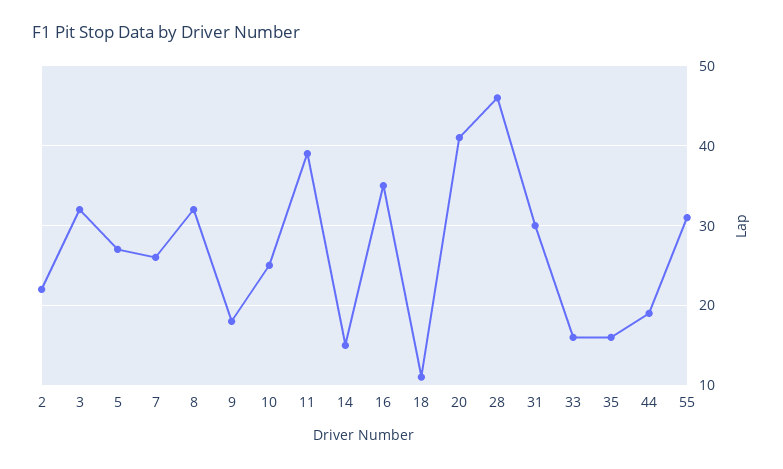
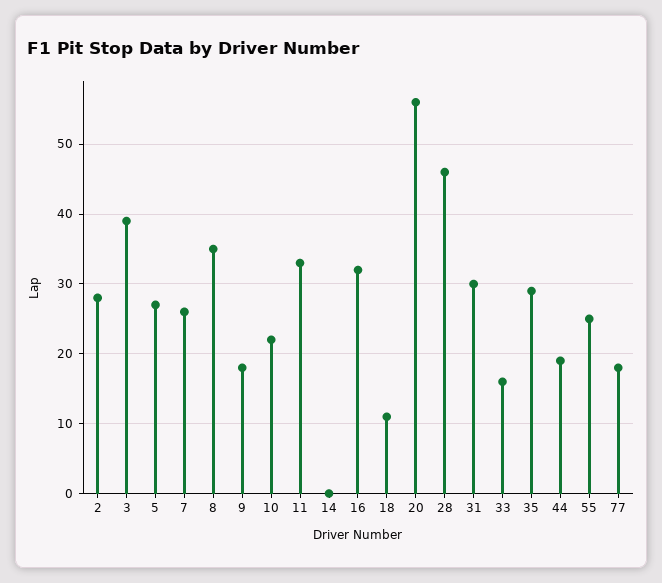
2: 22 -> 28
3: 32 -> 39
8: 32 -> 35
10: 25 -> 22
11: 39 -> 33
14: 15 -> 0
16: 35 -> 32
20: 41 -> 56
35: 16 -> 29
55: 31 -> 25
77: none -> 18

